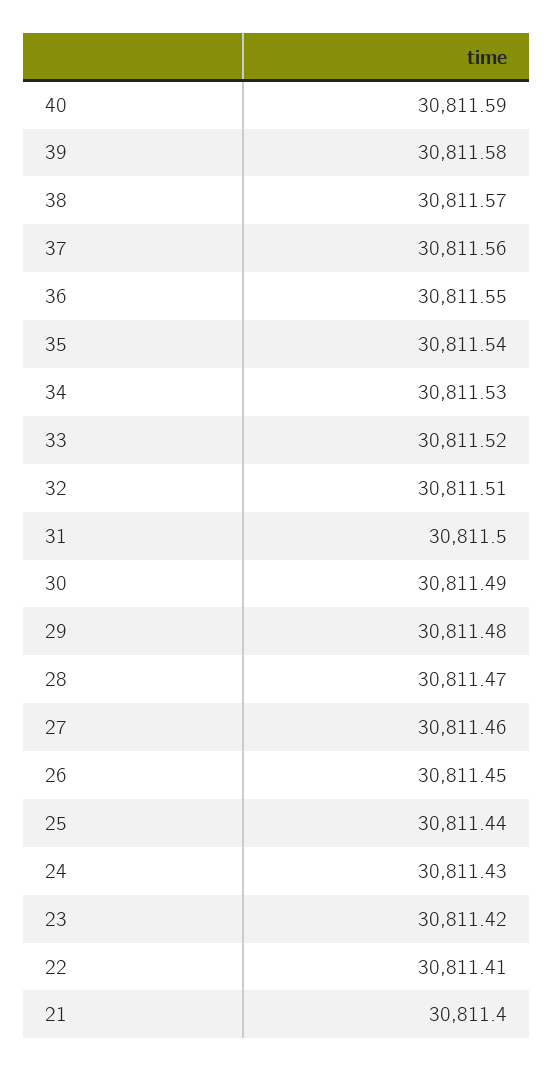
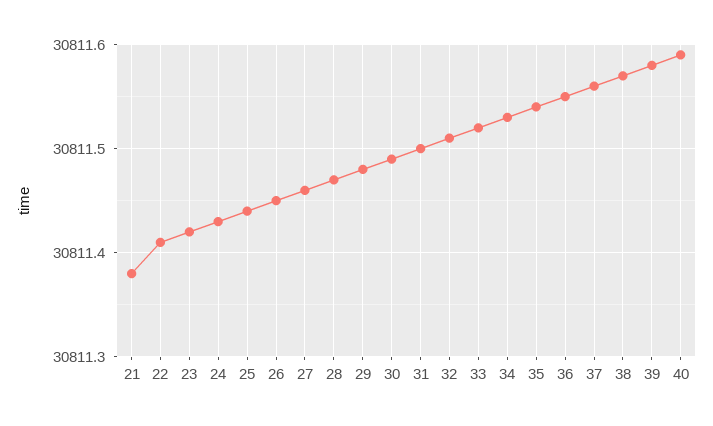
21: 30811.4 -> 30811.38

